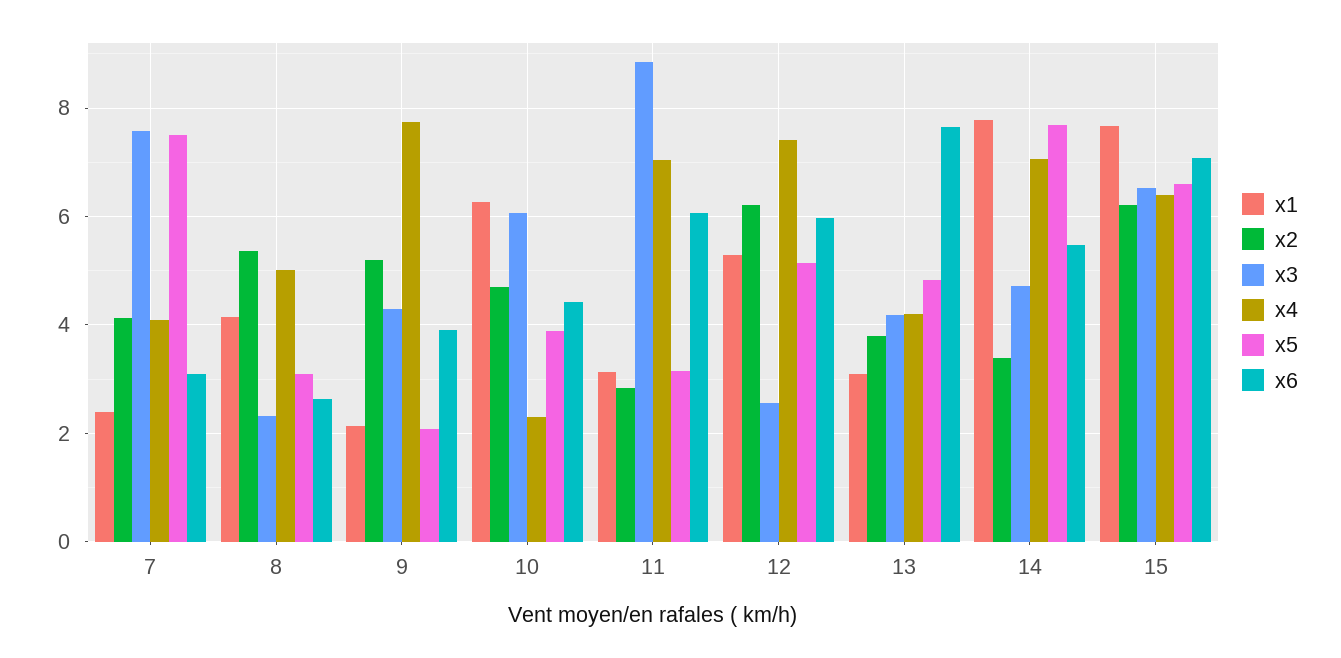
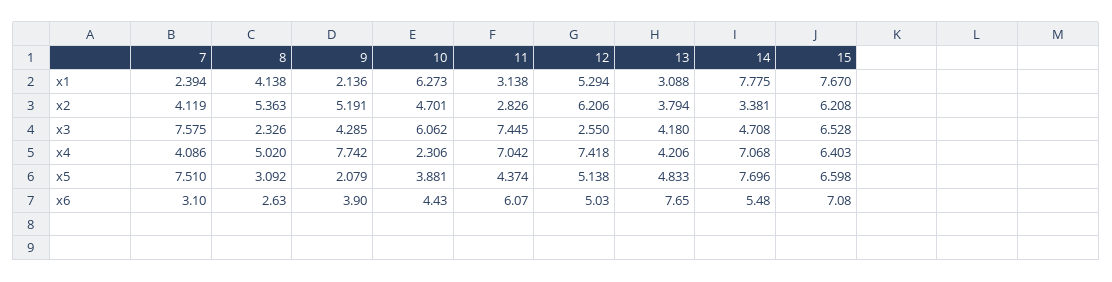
x3, 11: 8.8 -> 7.445
x5, 11: 3.2 -> 4.374
x6, 12: 6 -> 5.03

